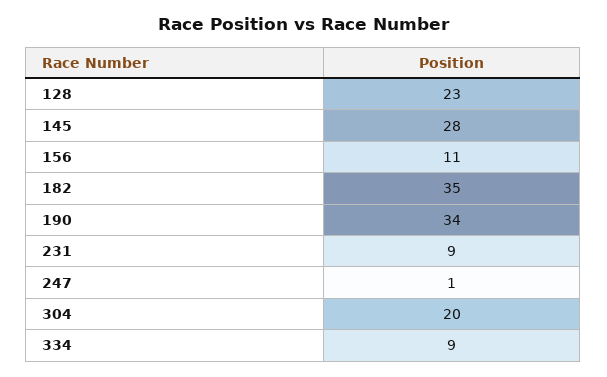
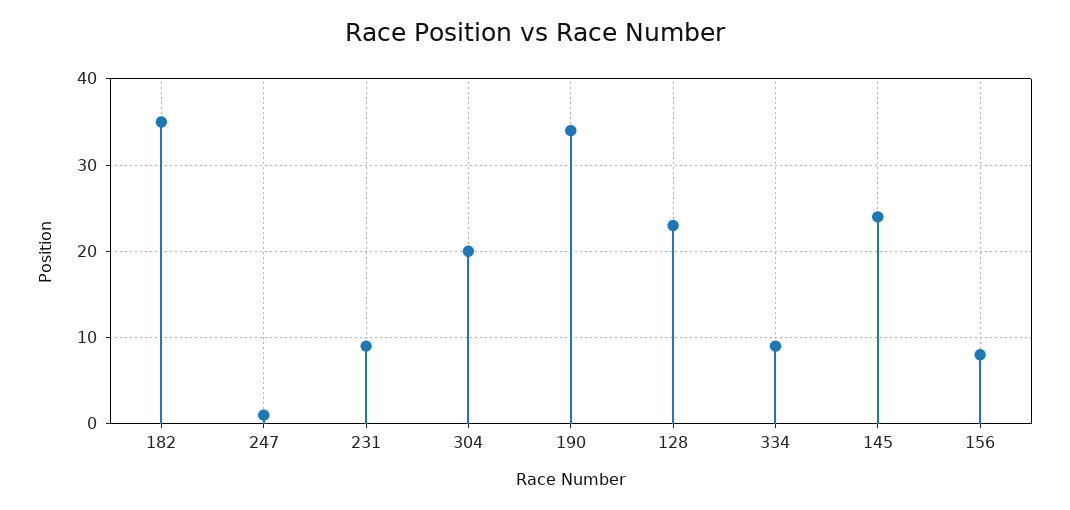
145: 28 -> 24
156: 11 -> 8

